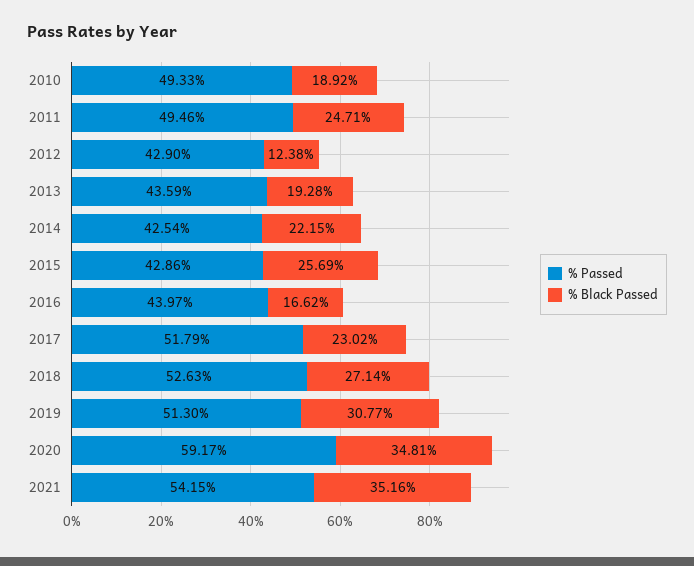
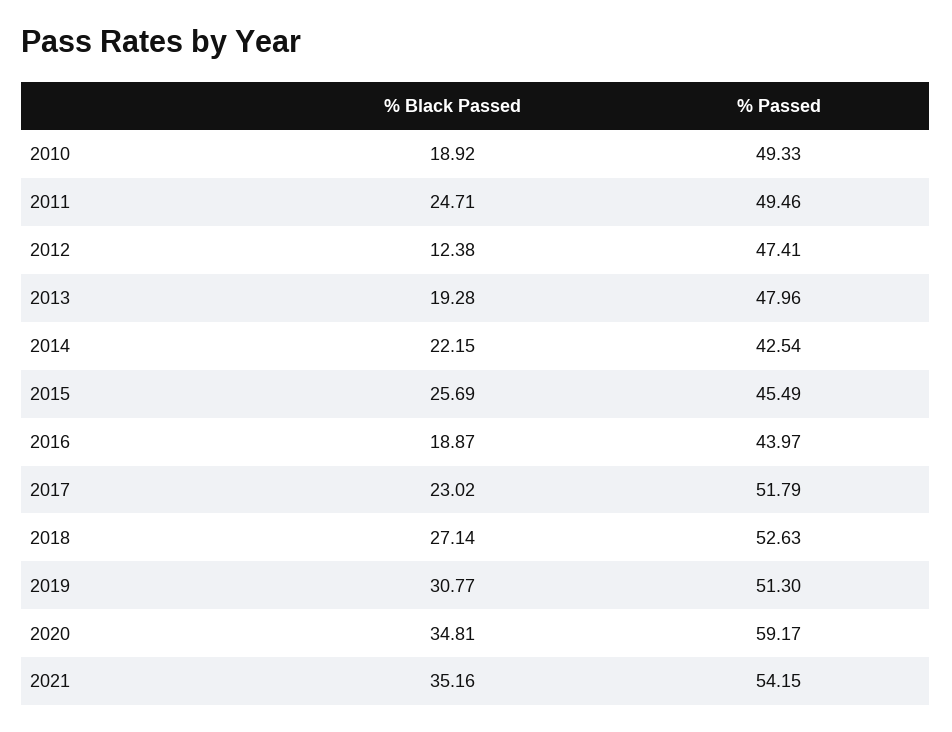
% Passed, 2012: 42.9 -> 47.41
% Passed, 2013: 43.59 -> 47.96
% Passed, 2015: 42.86 -> 45.49
% Black Passed, 2016: 16.62 -> 18.87

